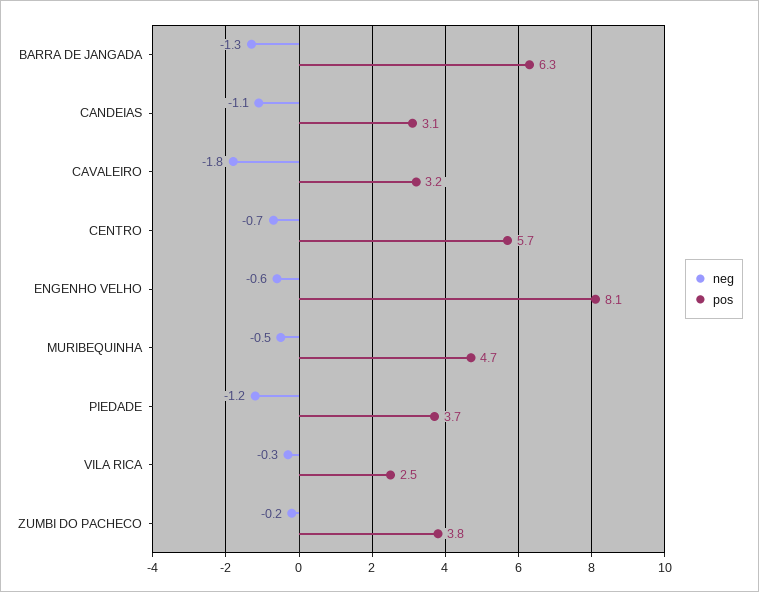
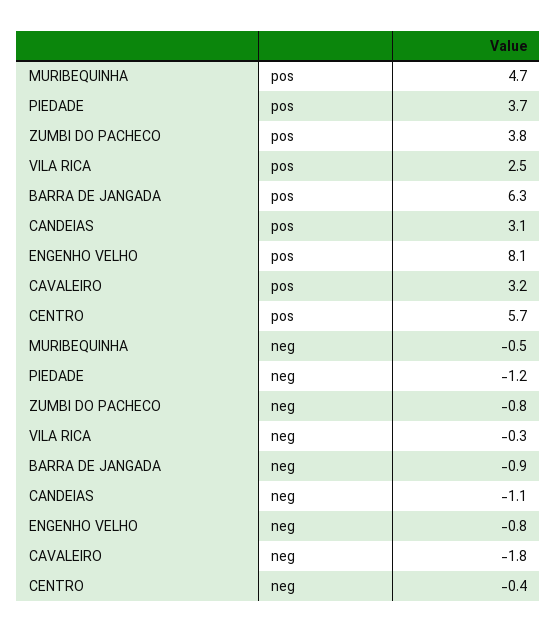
neg, BARRA DE JANGADA: -1.3 -> -0.9
neg, CENTRO: -0.7 -> -0.4
neg, ENGENHO VELHO: -0.6 -> -0.8
neg, ZUMBI DO PACHECO: -0.2 -> -0.8

